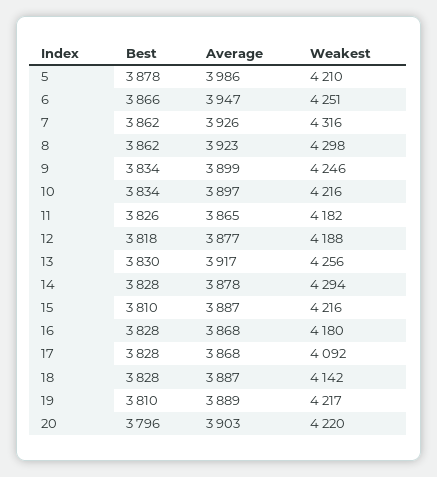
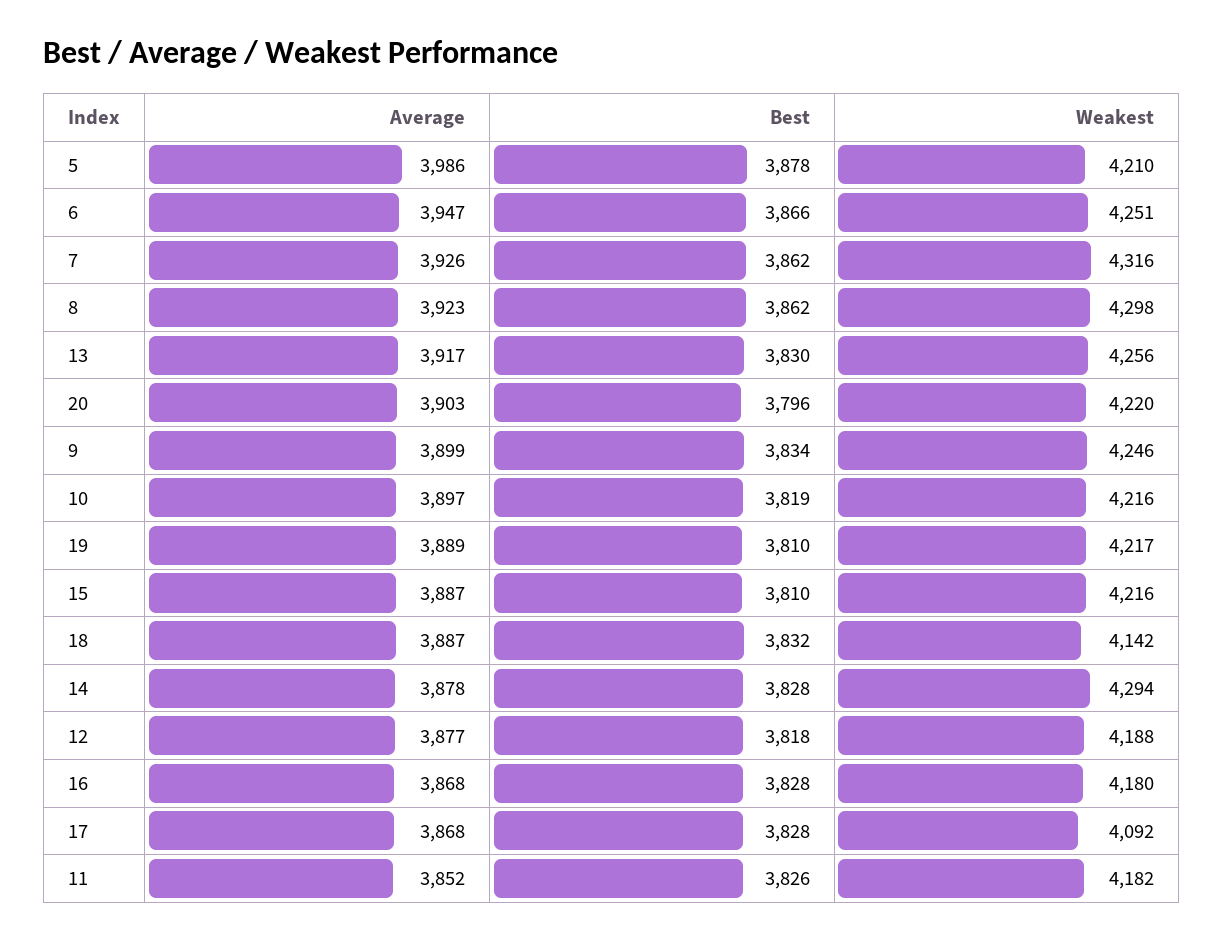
Best, 10: 3834 -> 3819
Average, 11: 3865 -> 3852
Best, 18: 3828 -> 3832

